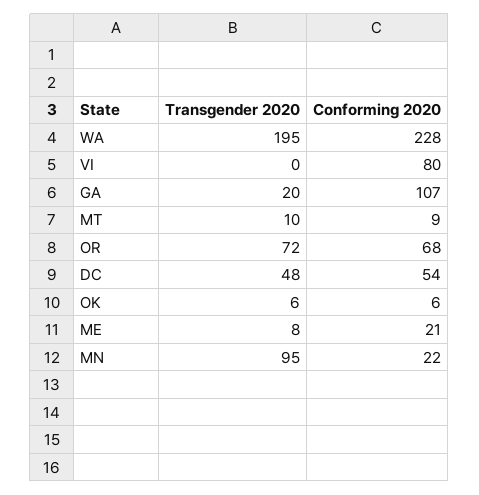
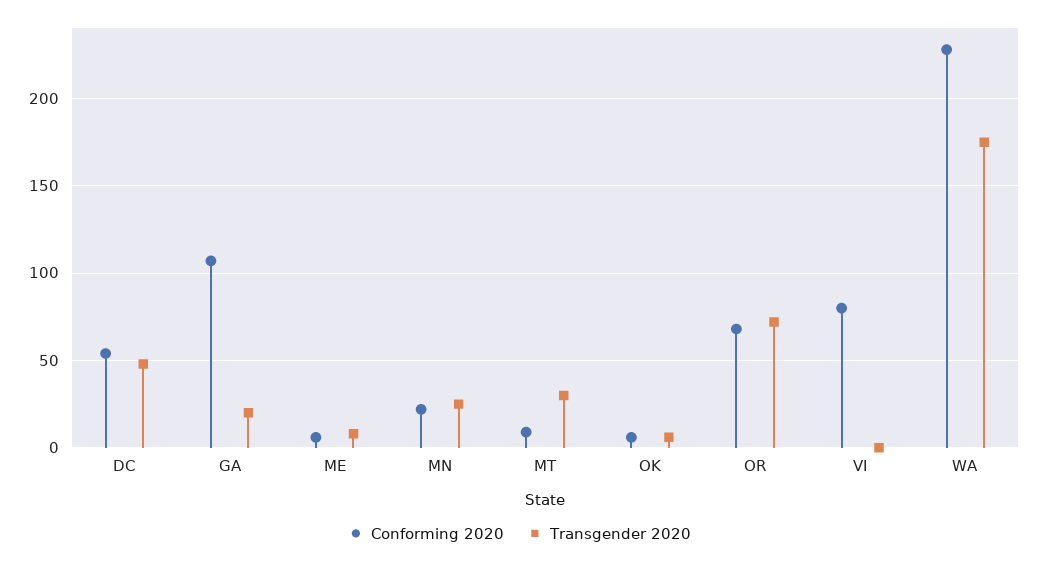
Transgender 2020, WA: 195 -> 175
Transgender 2020, MT: 10 -> 30
Conforming 2020, ME: 21 -> 5
Transgender 2020, MN: 95 -> 25

